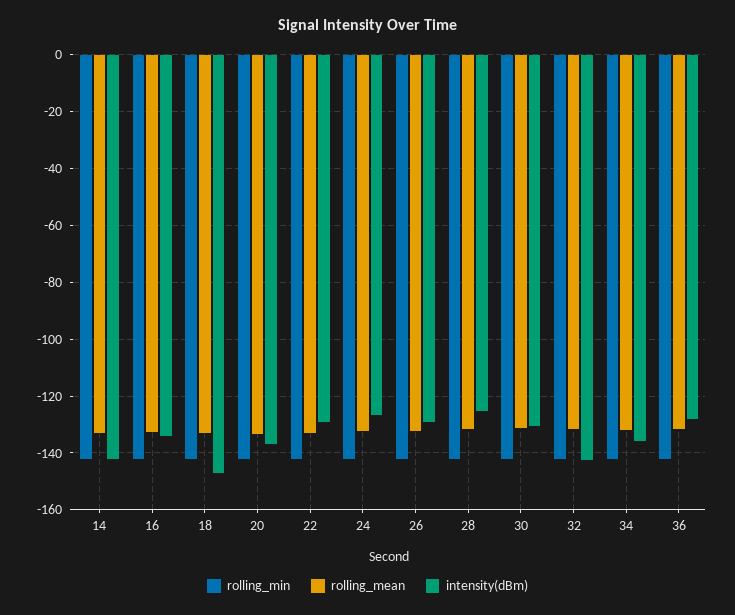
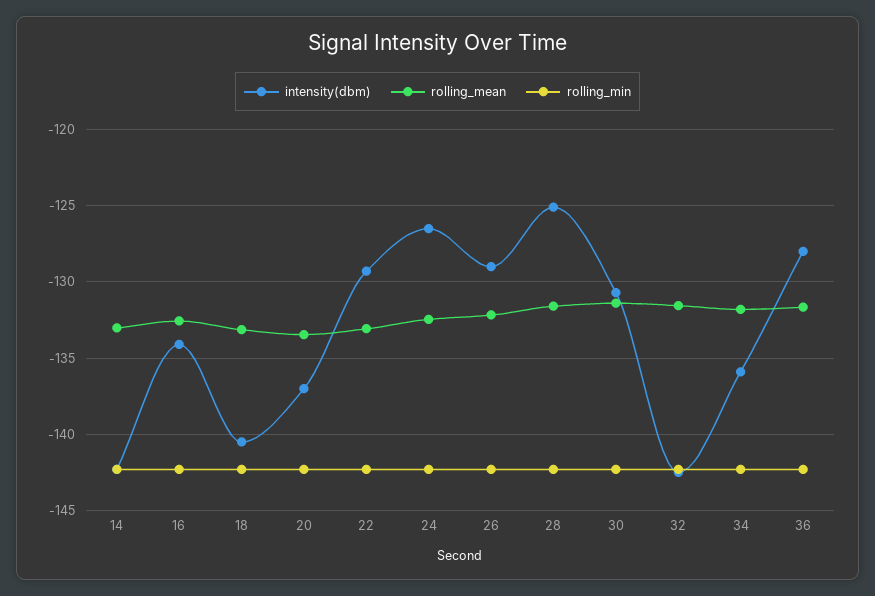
intensity(dBm), 18: -147.5 -> -140.5

